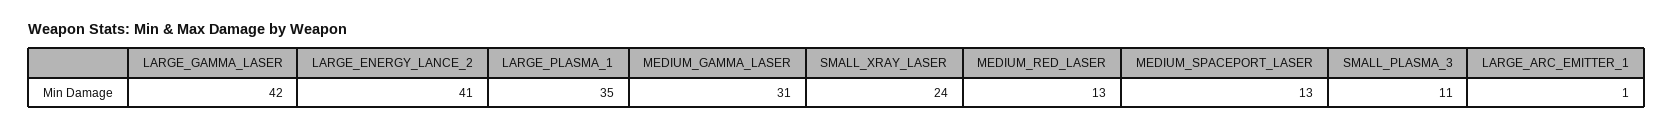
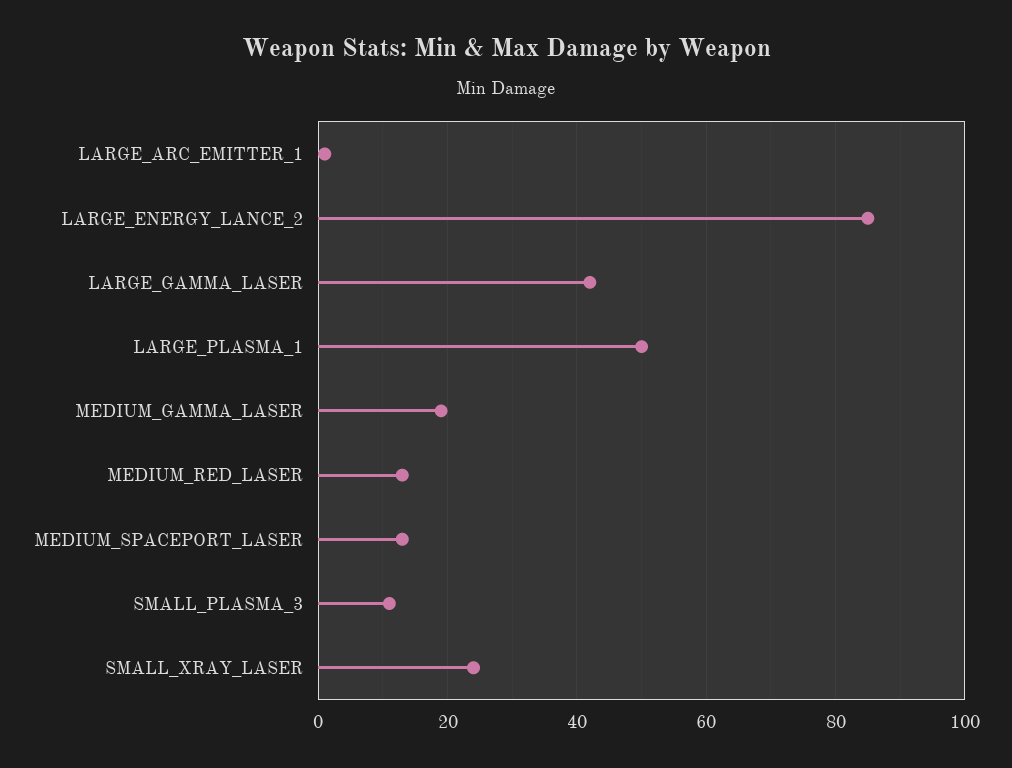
LARGE_ENERGY_LANCE_2: 41 -> 85
LARGE_PLASMA_1: 35 -> 50
MEDIUM_GAMMA_LASER: 31 -> 20

